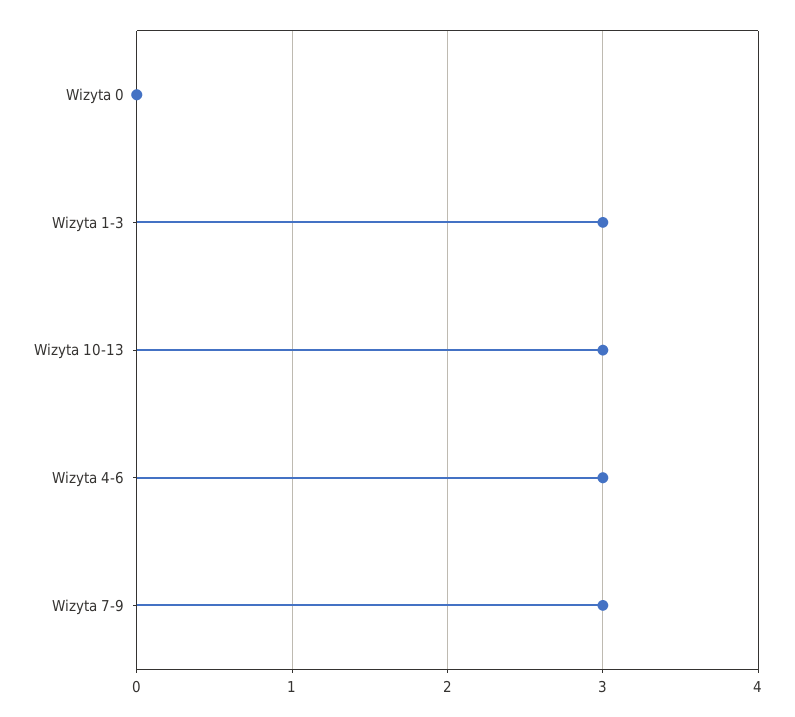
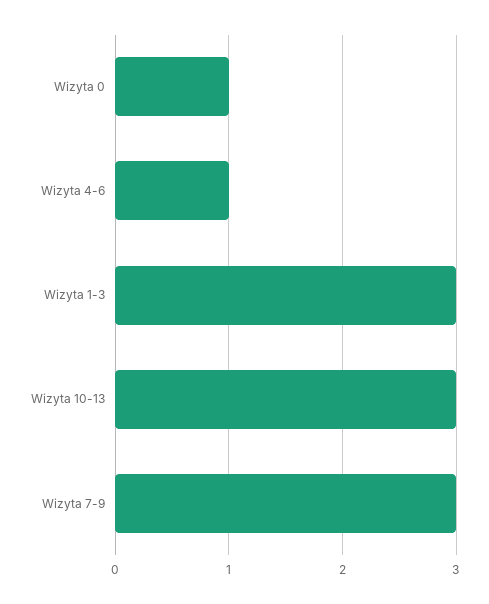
Wizyta 0: 0 -> 1
Wizyta 4-6: 3 -> 1

